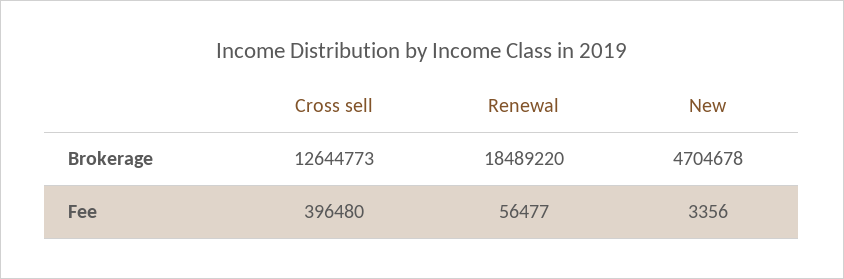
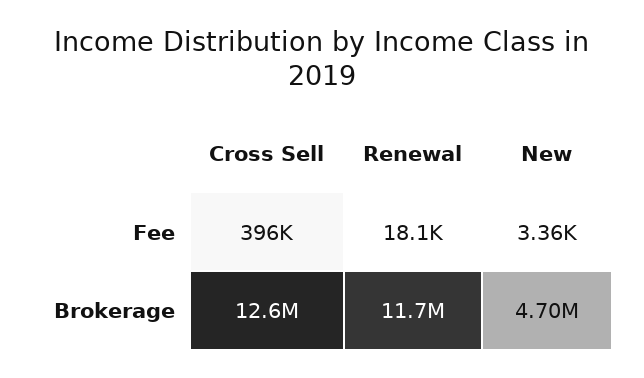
Renewal, Brokerage: 18489220 -> 11700000
Renewal, Fee: 56477 -> 18100

